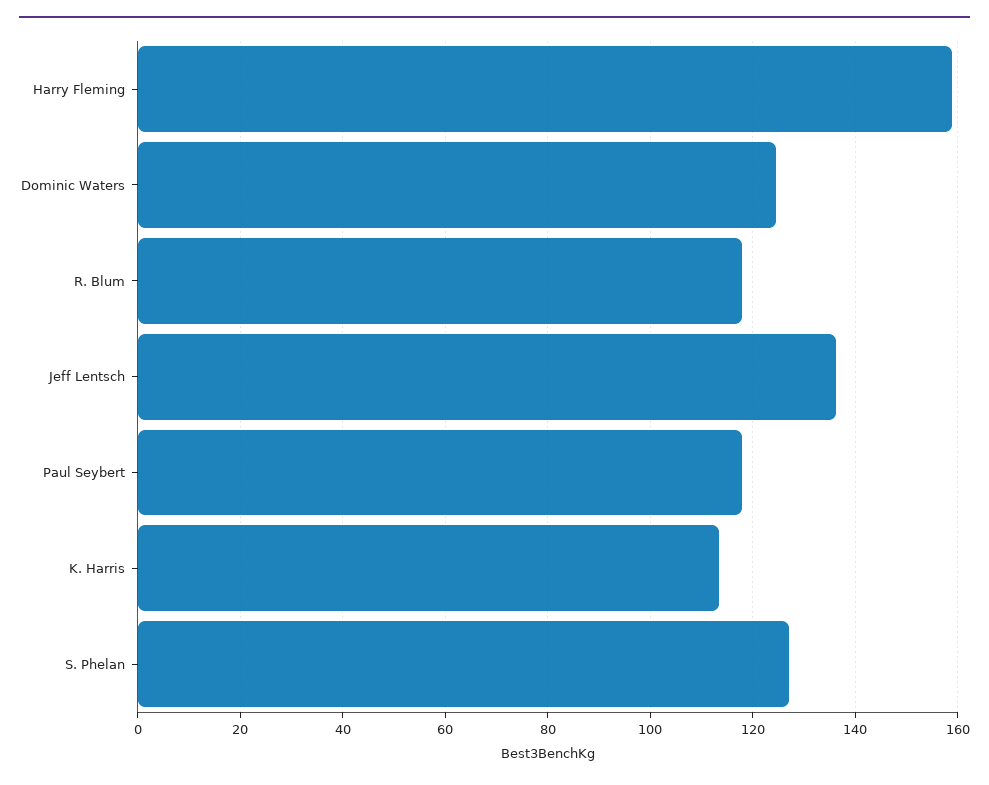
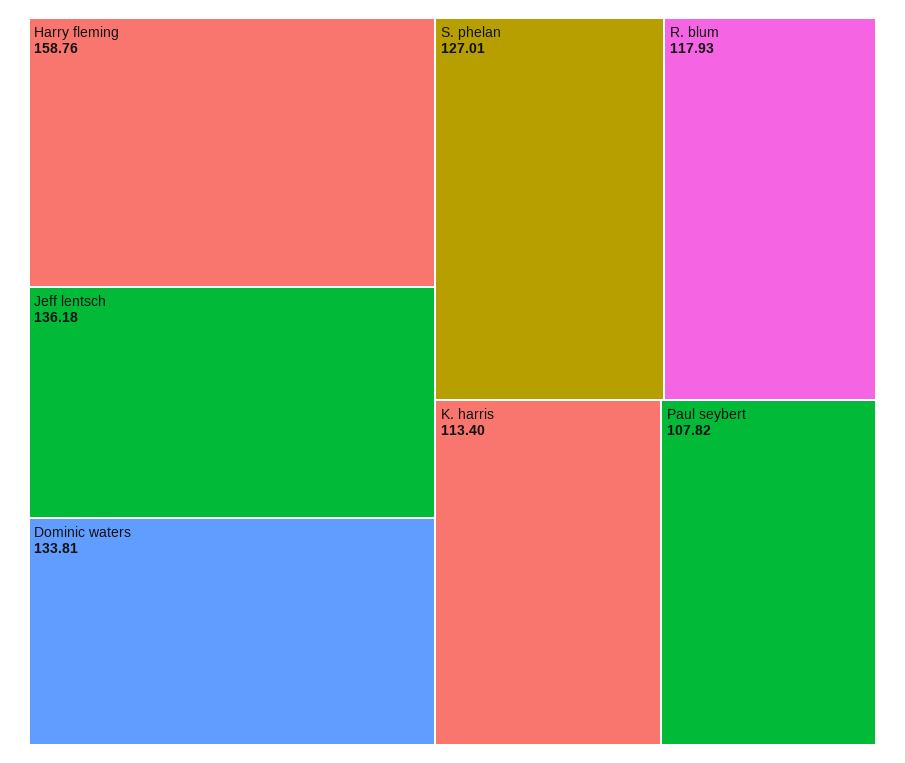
Dominic Waters: 124 -> 133.81
Paul Seybert: 118 -> 107.82

